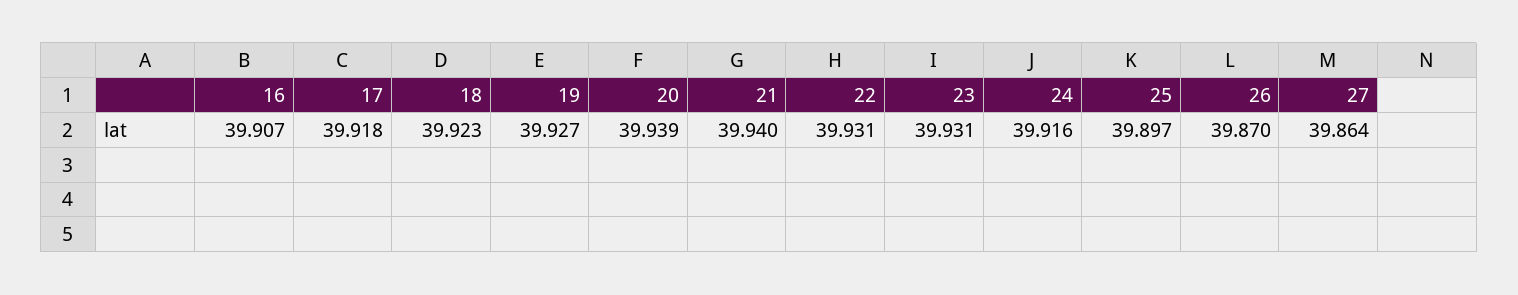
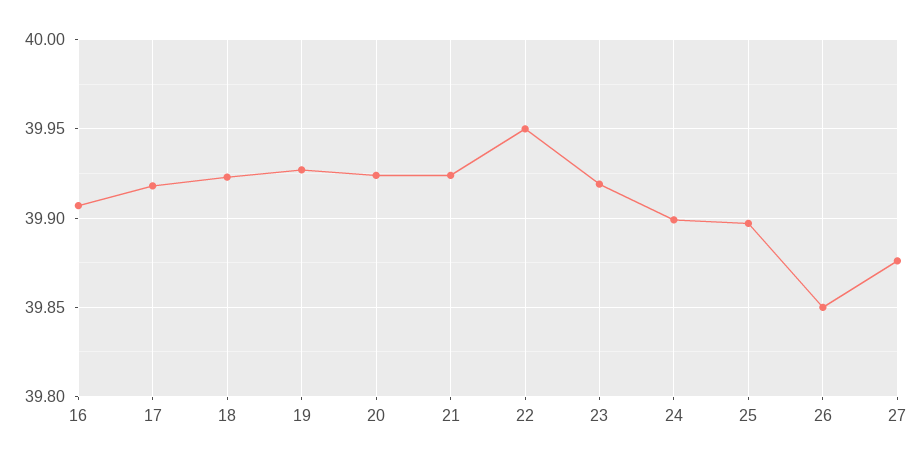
20: 39.939 -> 39.925
21: 39.94 -> 39.925
22: 39.931 -> 39.95
23: 39.931 -> 39.92
24: 39.916 -> 39.9
26: 39.87 -> 39.85
27: 39.864 -> 39.875

